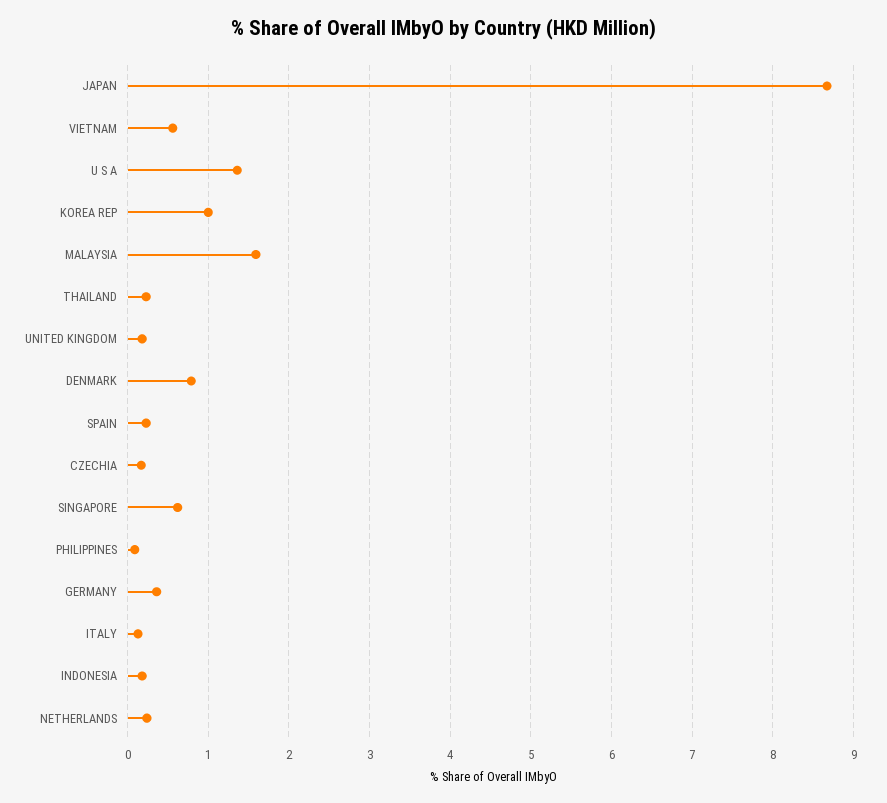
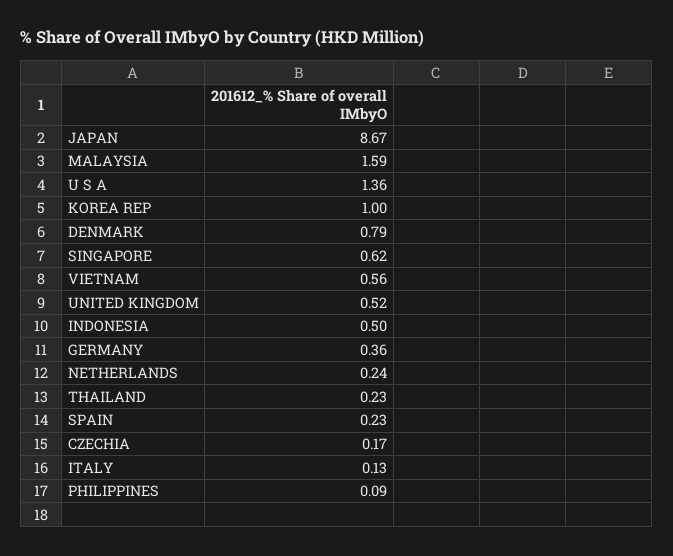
UNITED KINGDOM: 0.2 -> 0.52
INDONESIA: 0.2 -> 0.5

